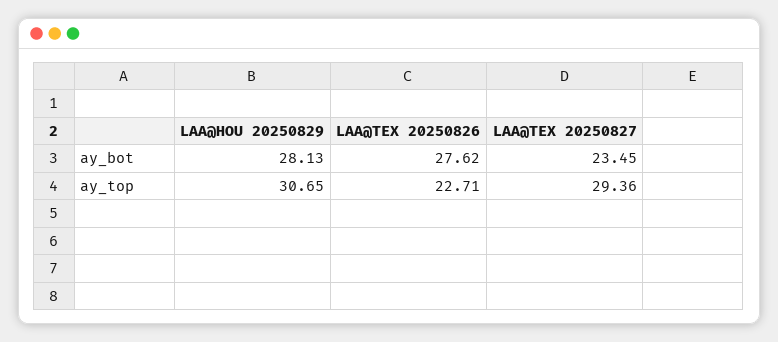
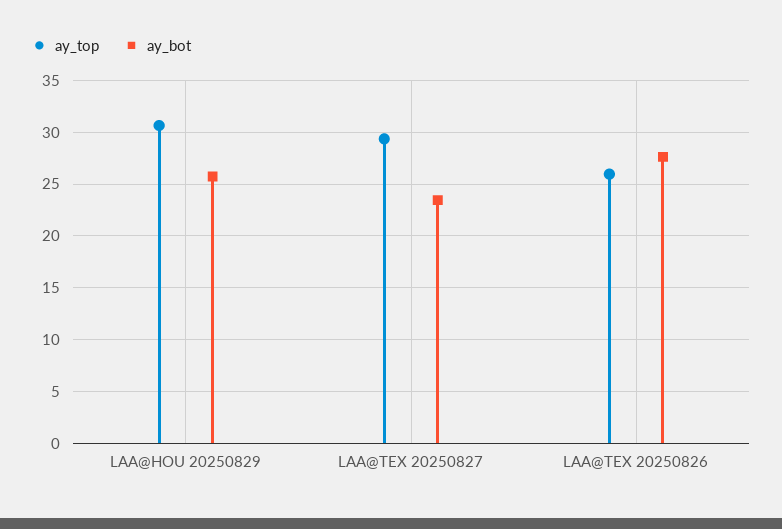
ay_bot, LAA@HOU 20250829: 28.13 -> 26
ay_top, LAA@TEX 20250826: 22.71 -> 26

